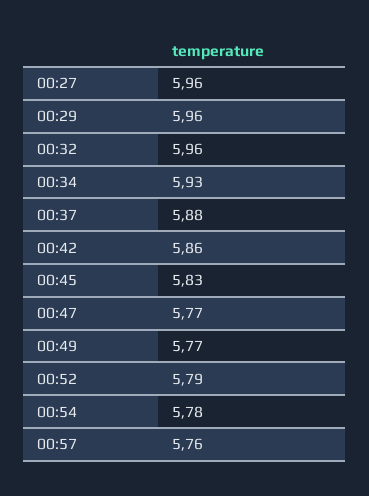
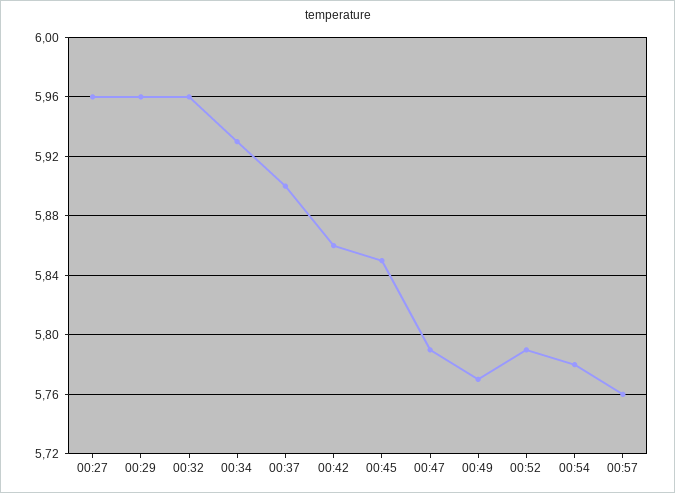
00:37: 5.88 -> 5.9
00:45: 5.83 -> 5.85
00:47: 5.77 -> 5.79

